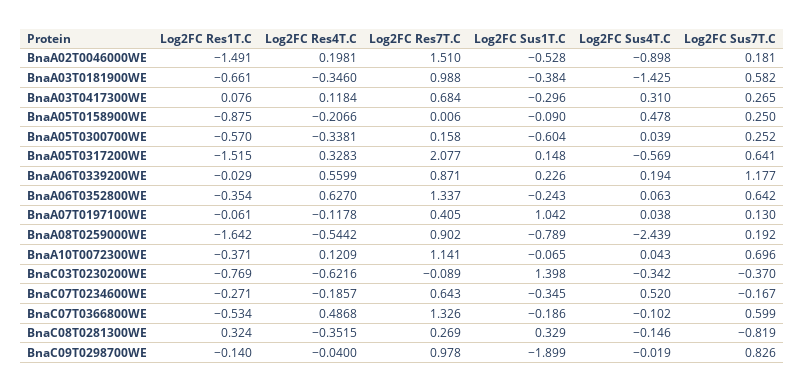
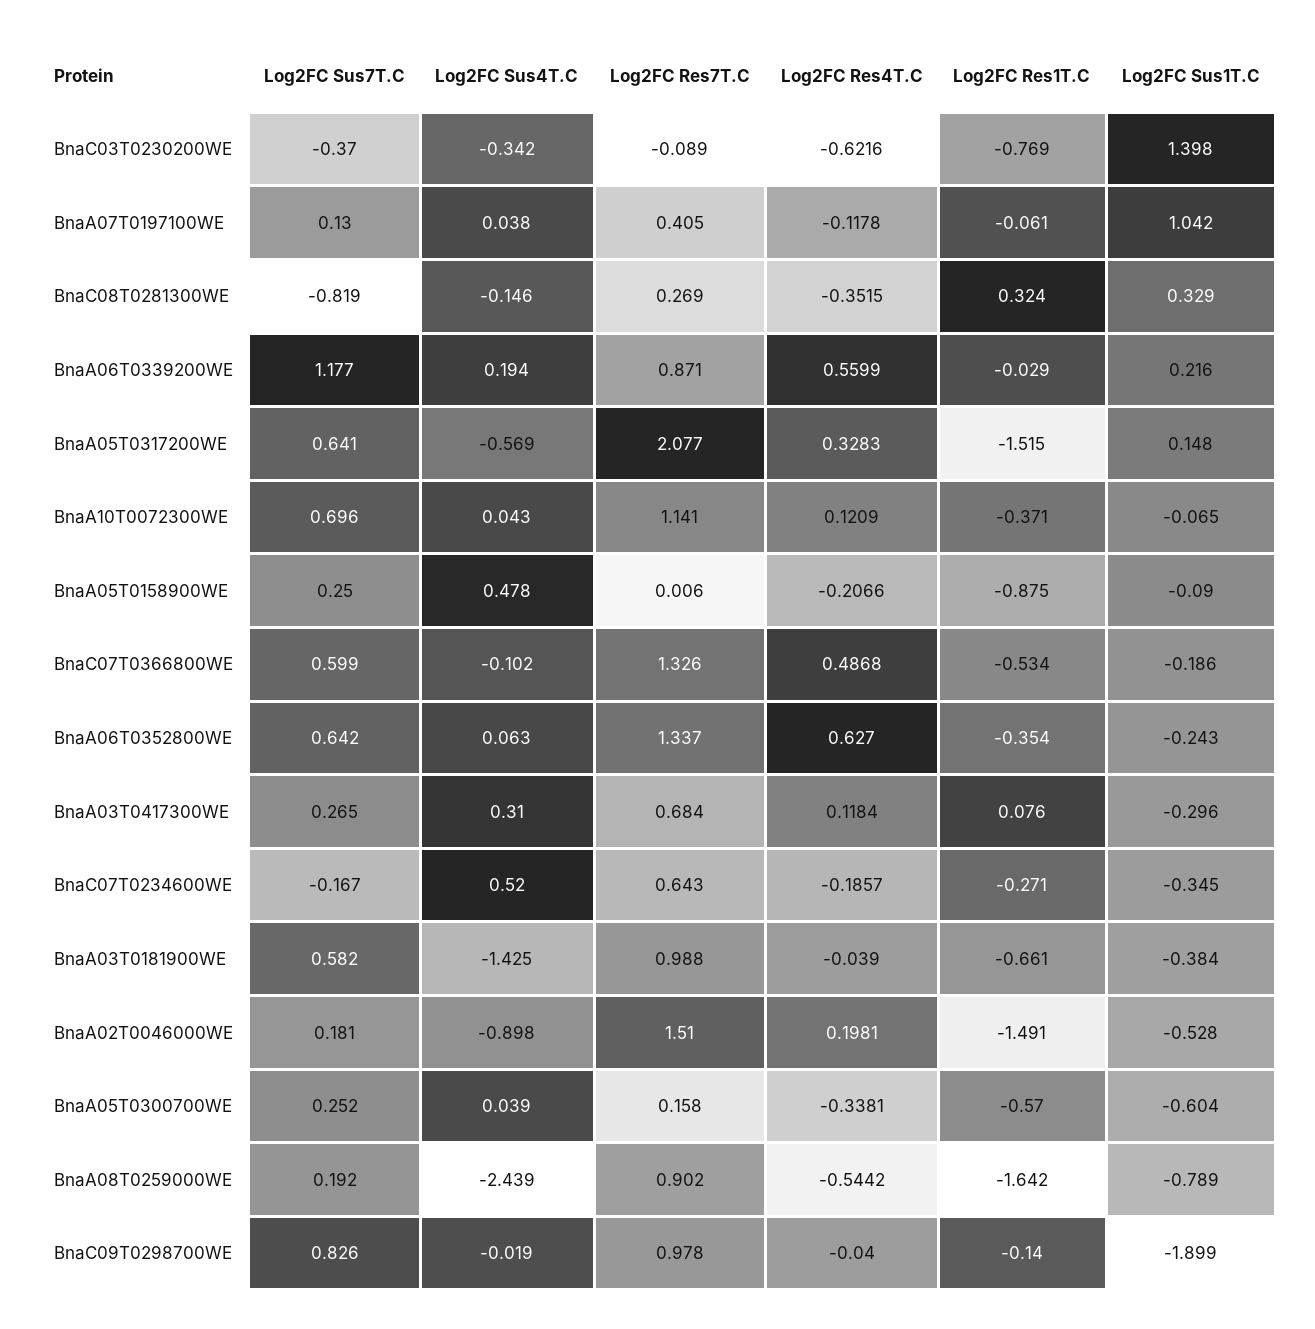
Log2FC Res4T.C, BnaA03T0181900WE: -0.346 -> -0.039
Log2FC Sus1T.C, BnaA06T0339200WE: 0.226 -> 0.216

